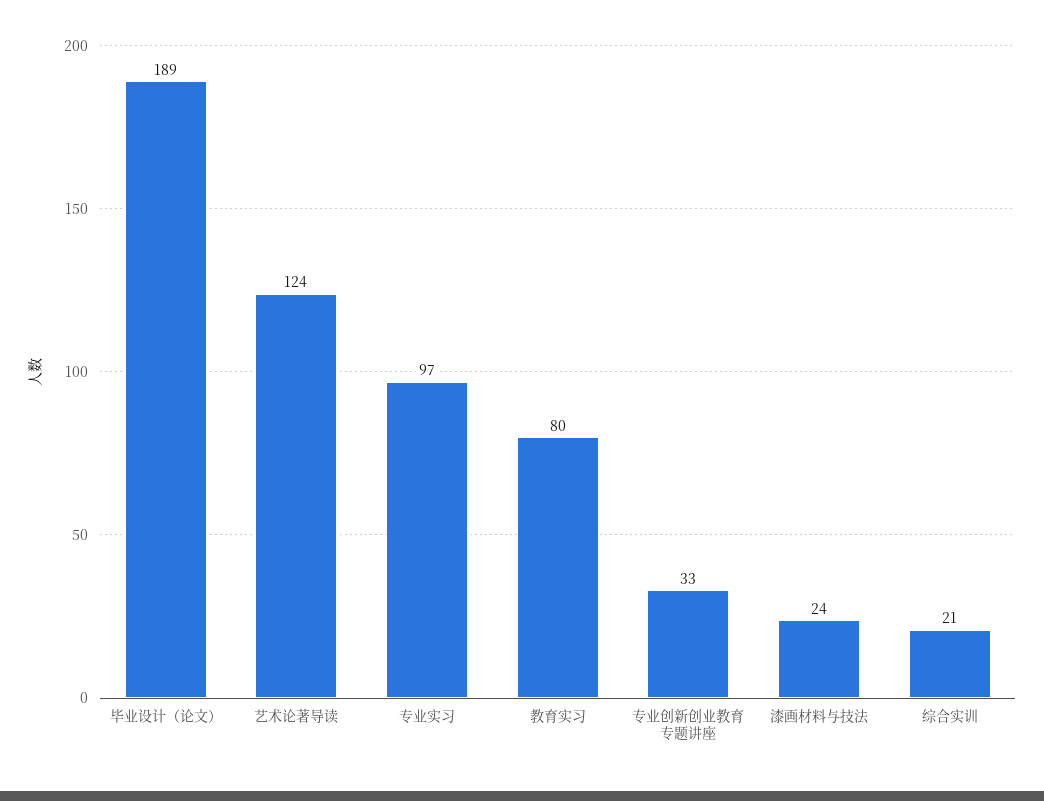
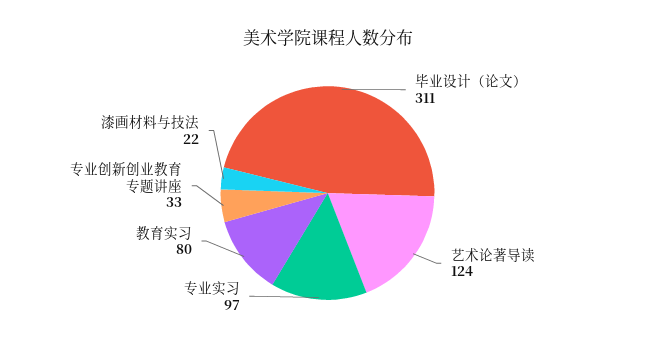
毕业设计（论文）: 189 -> 311
漆画材料与技法: 24 -> 22
综合实训: 21 -> none

